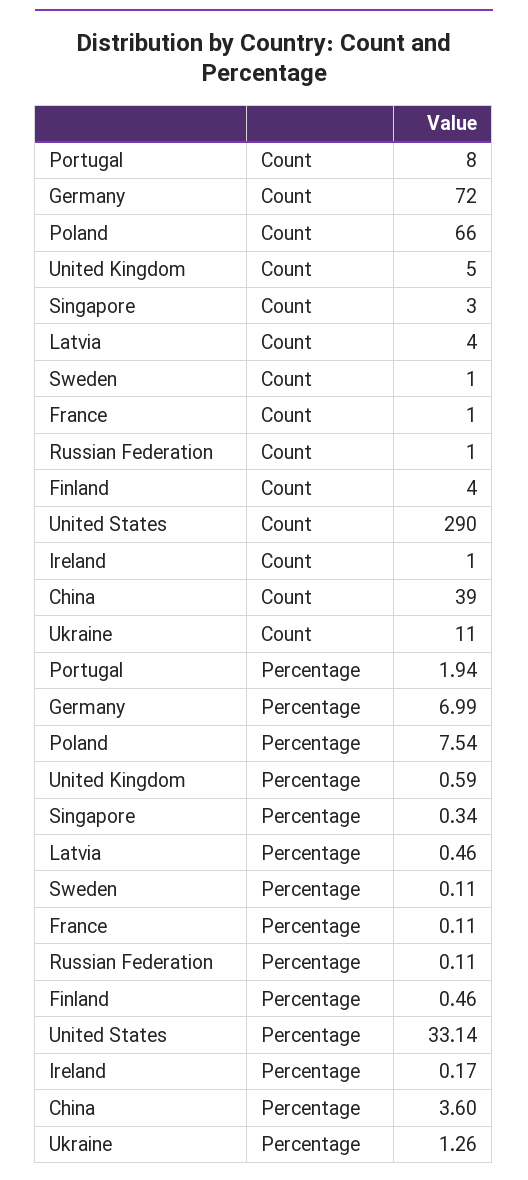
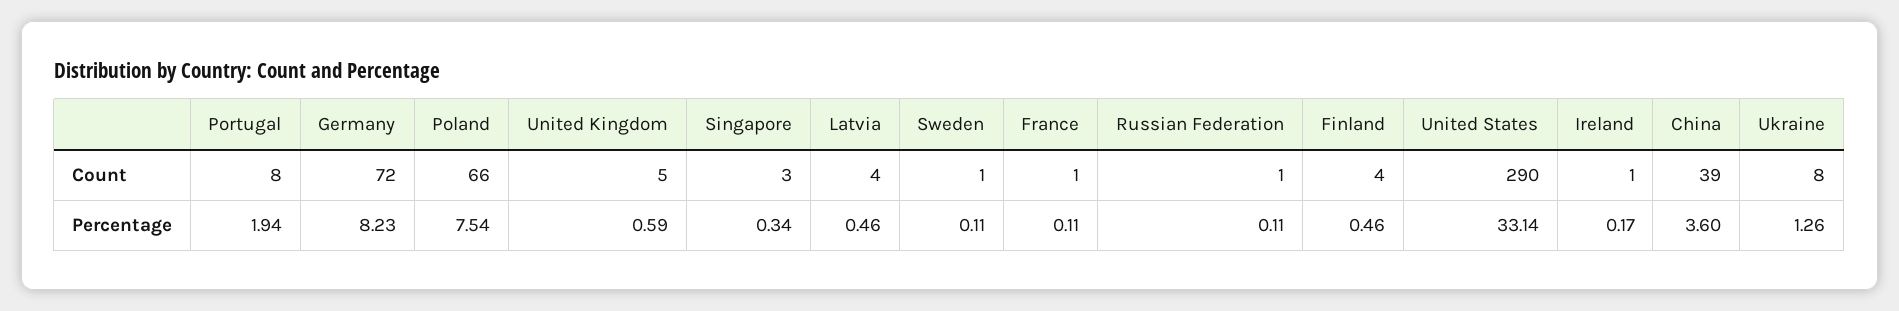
Ukraine, Count: 11 -> 8
Germany, Percentage: 6.99 -> 8.23

